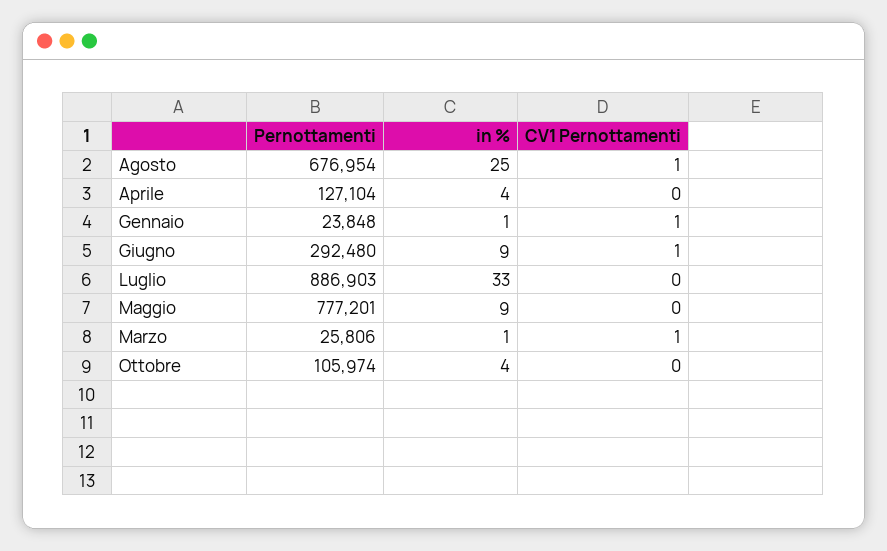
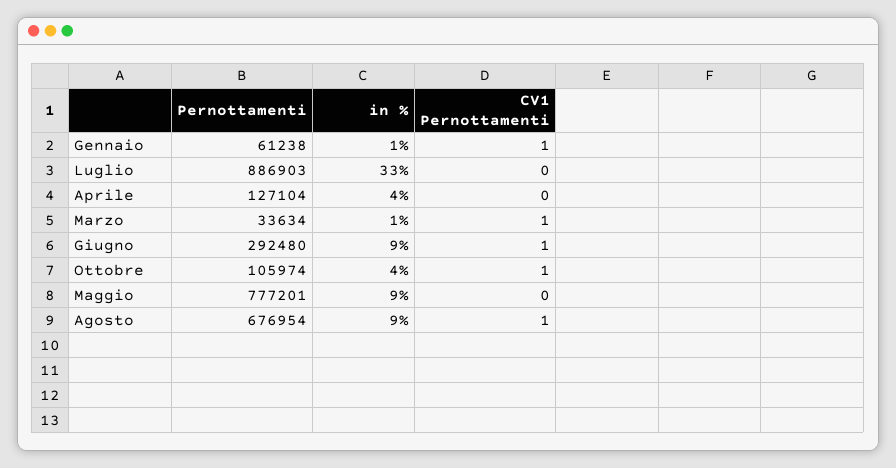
in %, Agosto: 25 -> 9
Pernottamenti, Gennaio: 23848 -> 61238
Pernottamenti, Marzo: 25806 -> 33634
CV1 Pernottamenti, Ottobre: 0 -> 1

